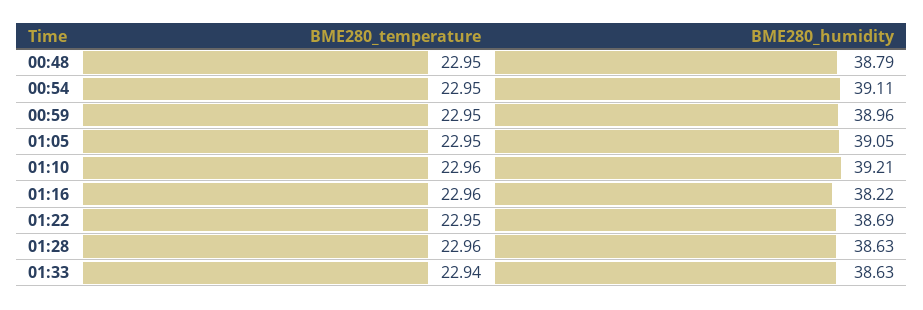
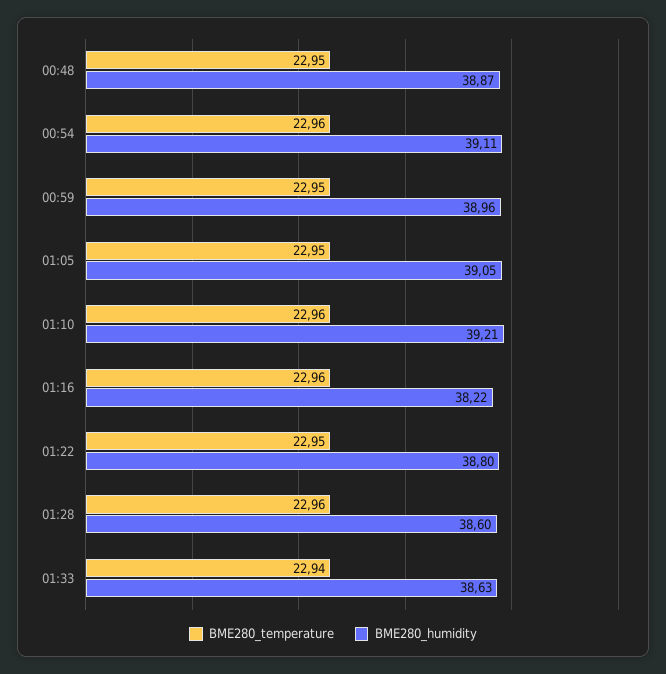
BME280_humidity, 00:48: 38.79 -> 38.87
BME280_temperature, 00:54: 22.95 -> 22.96
BME280_humidity, 01:22: 38.69 -> 38.8
BME280_humidity, 01:28: 38.63 -> 38.6

